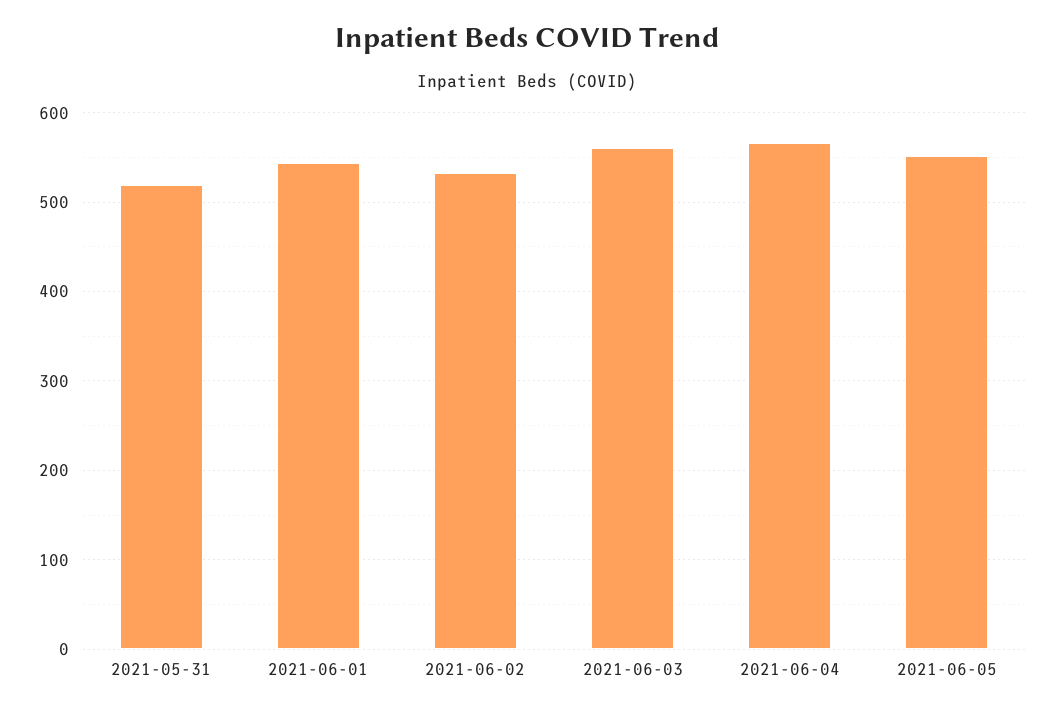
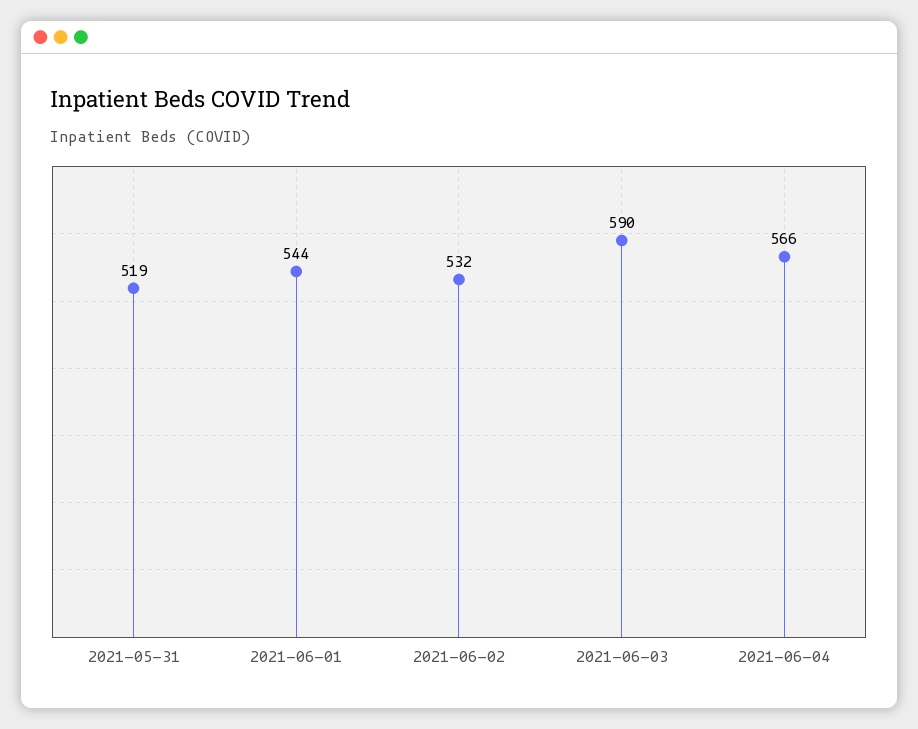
2021-06-03: 560 -> 590
2021-06-05: 550 -> none

